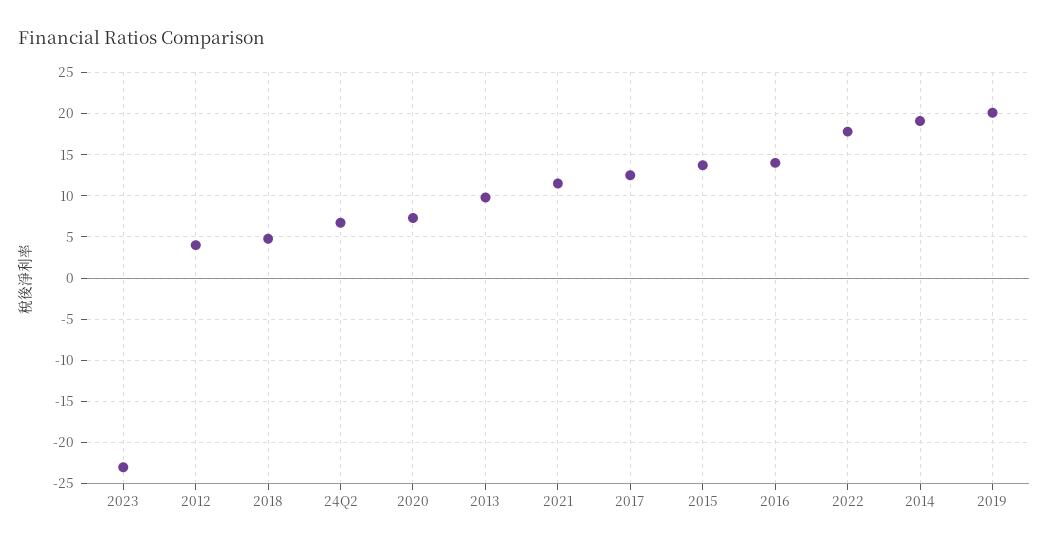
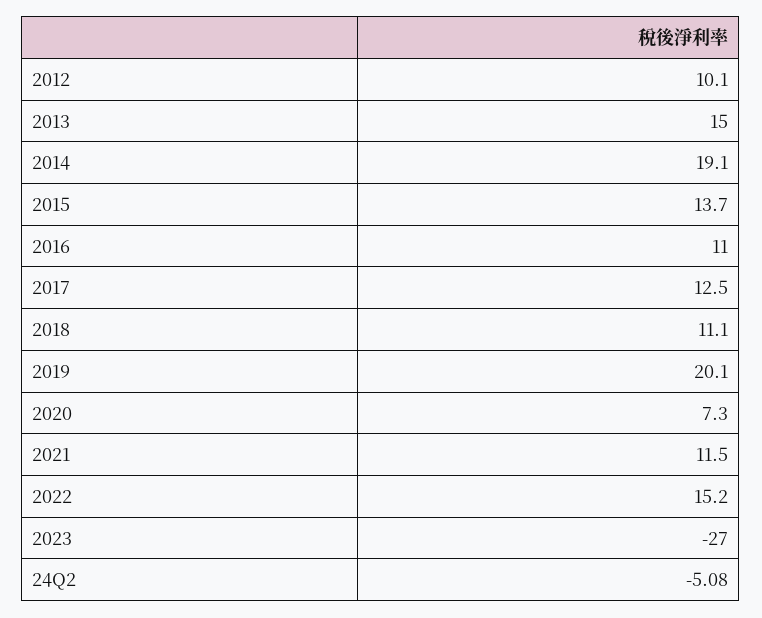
2023: -23 -> -27
2012: 4 -> 10.1
2018: 5 -> 11.1
24Q2: 7 -> -5.08
2013: 10 -> 15
2016: 14 -> 11
2022: 18 -> 15.2

